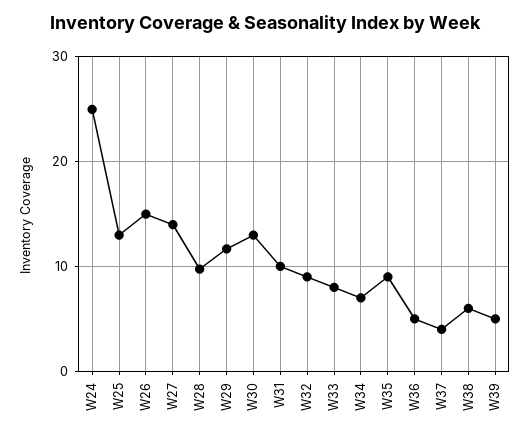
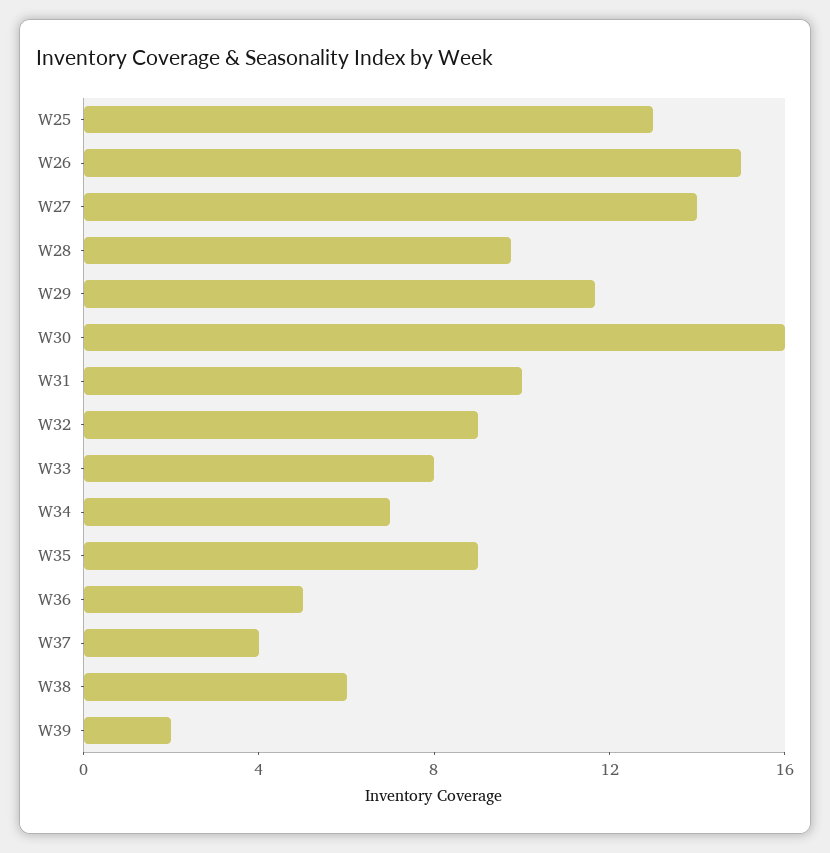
W24: 25 -> none
W30: 13 -> 16
W39: 5 -> 2

